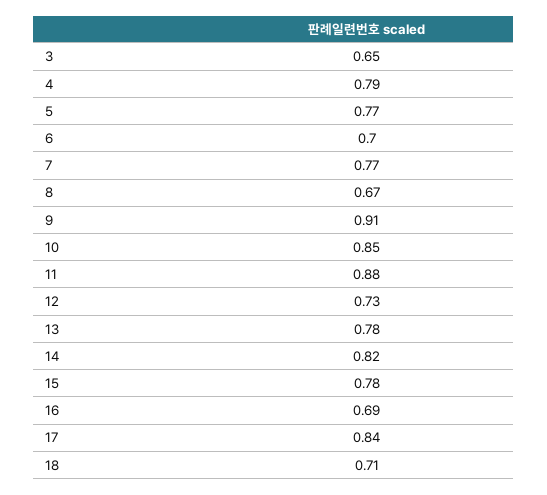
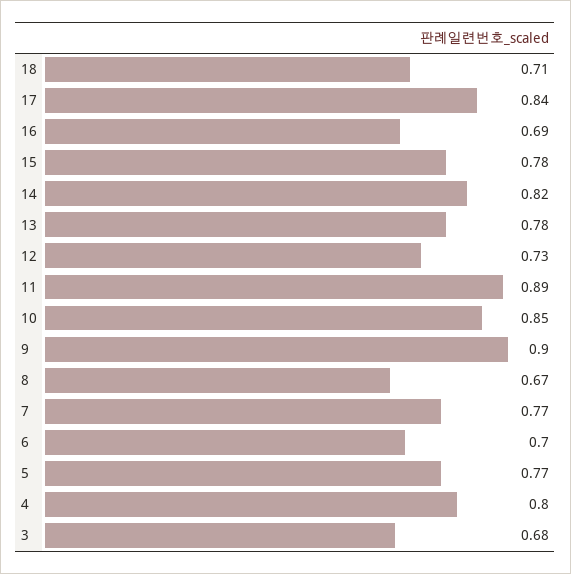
3: 0.65 -> 0.68
4: 0.79 -> 0.8
9: 0.91 -> 0.9
11: 0.88 -> 0.89

